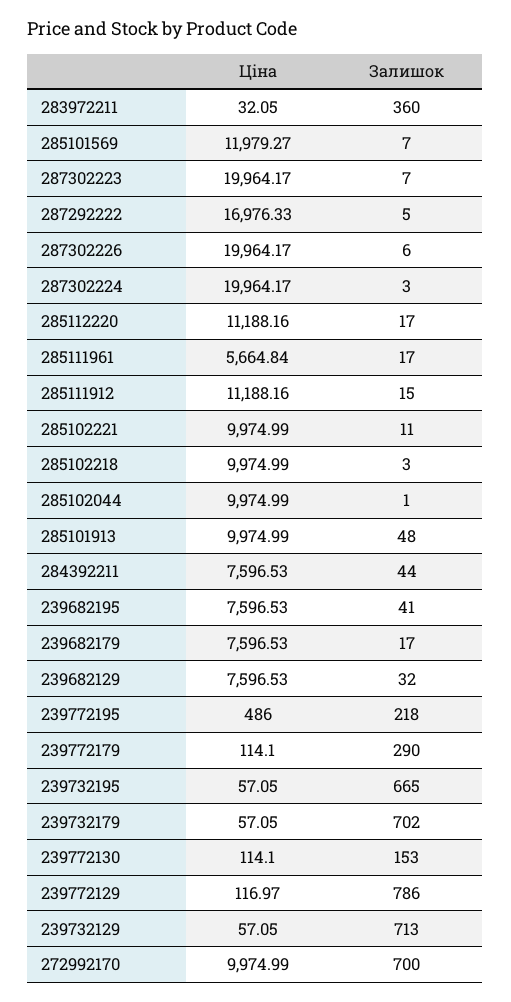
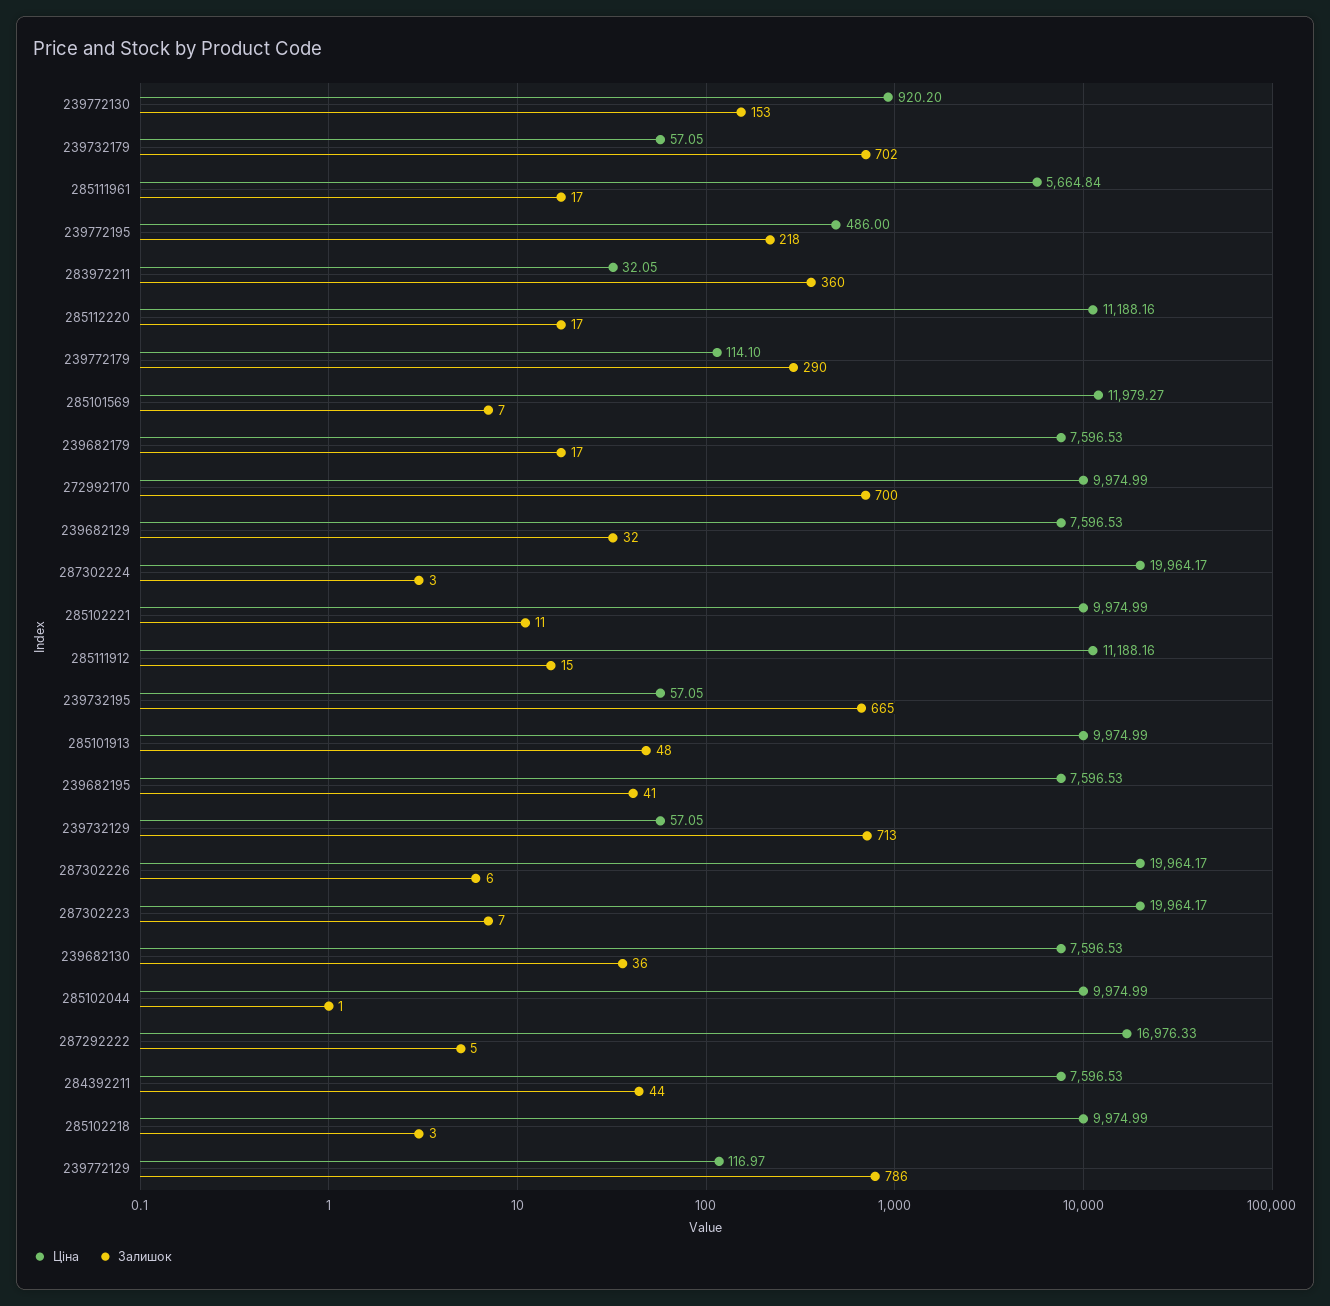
Ціна, 239772130: 114.1 -> 920.2
Ціна, 239682130: none -> 7596.53
Залишок, 239682130: none -> 36

